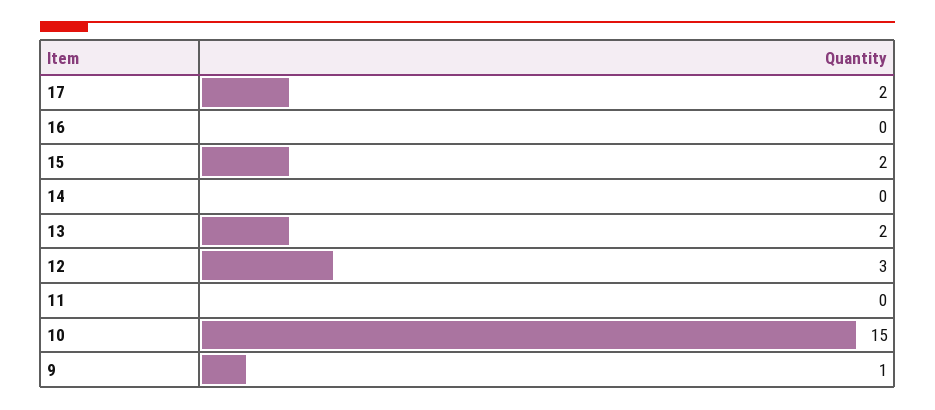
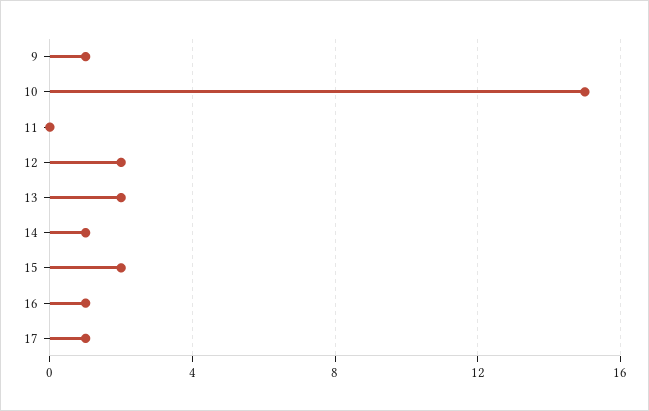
17: 2 -> 1
16: 0 -> 1
14: 0 -> 1
12: 3 -> 2

